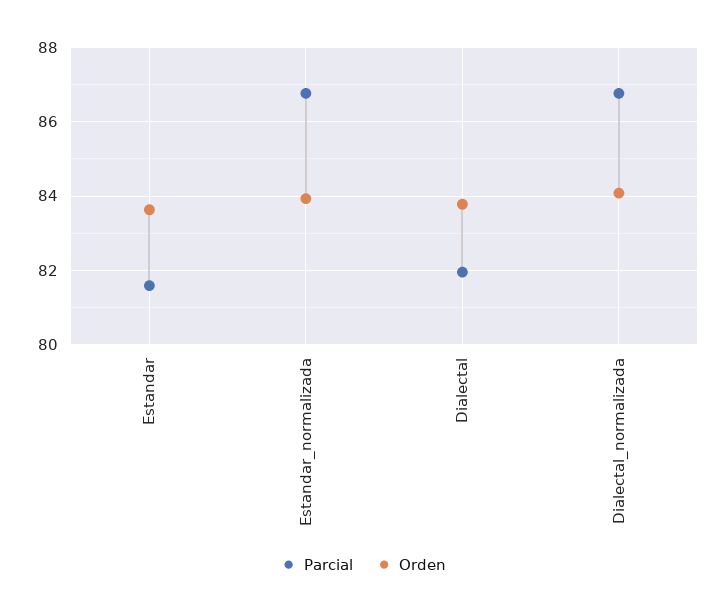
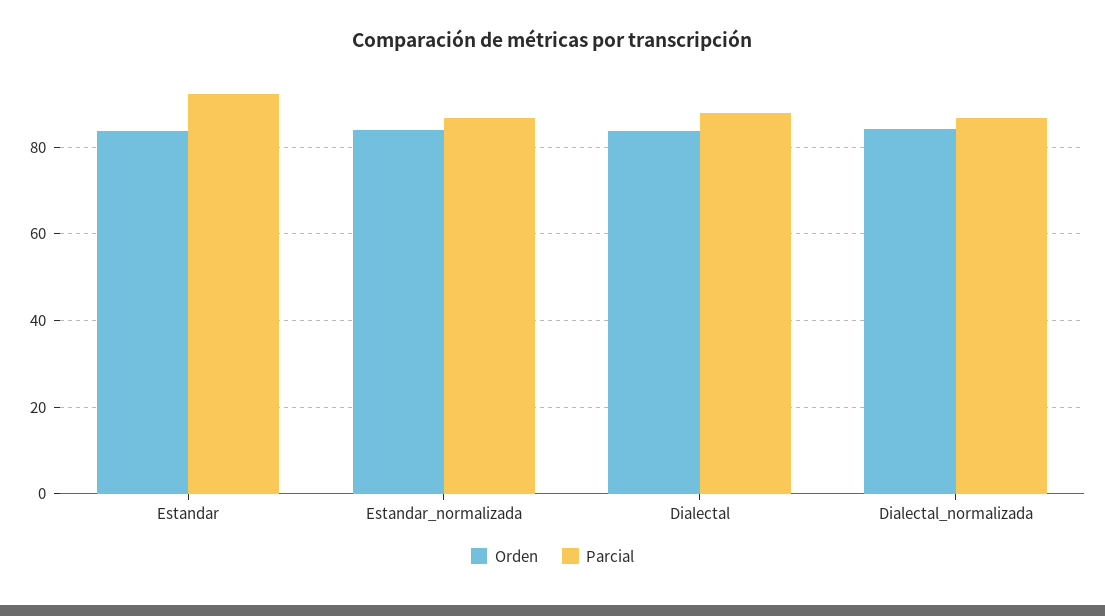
Parcial, Estandar: 81.6 -> 92
Parcial, Dialectal: 82 -> 88

